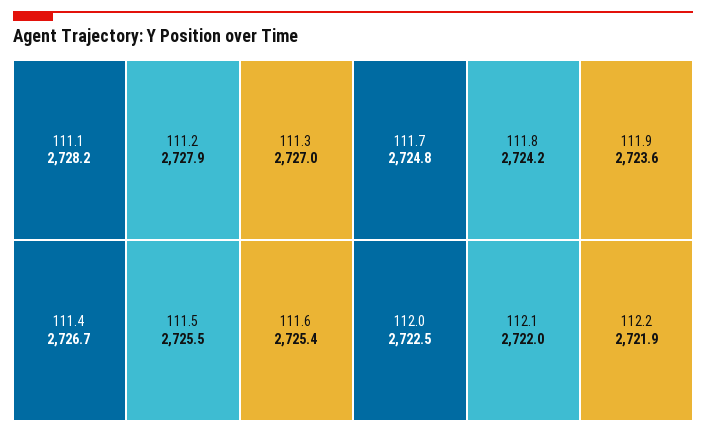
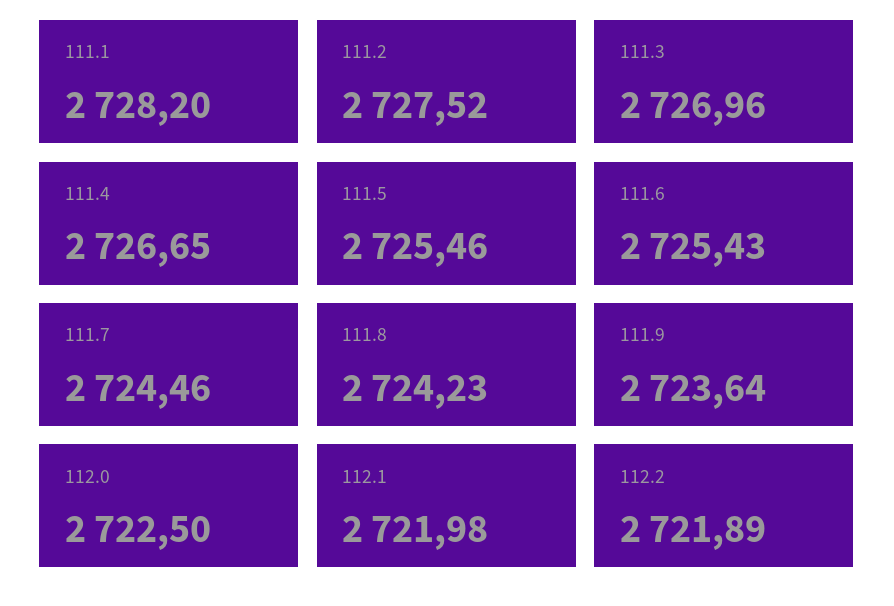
111.2: 2727.9 -> 2727.52
111.7: 2724.8 -> 2724.46

